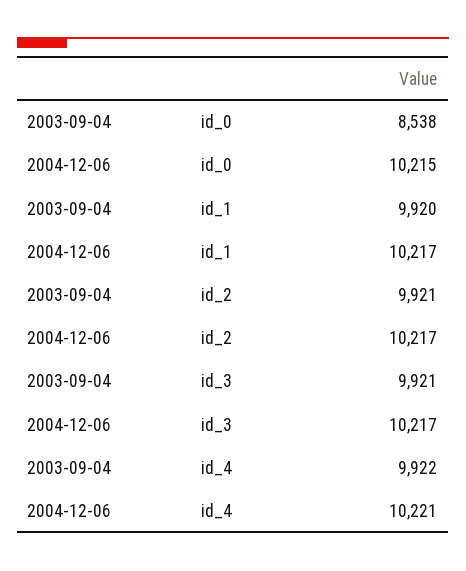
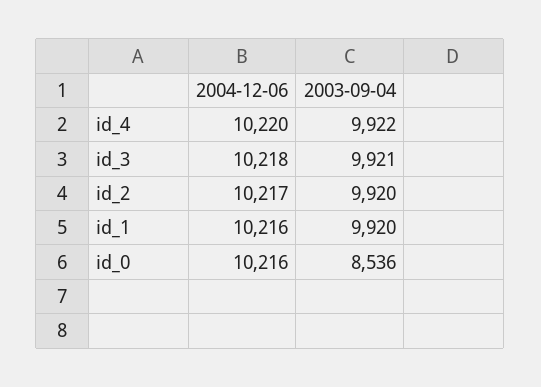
2003-09-04, id_0: 8538 -> 8536
2004-12-06, id_0: 10215 -> 10216
2004-12-06, id_1: 10217 -> 10216
2003-09-04, id_2: 9921 -> 9920
2004-12-06, id_3: 10217 -> 10218
2004-12-06, id_4: 10221 -> 10220

